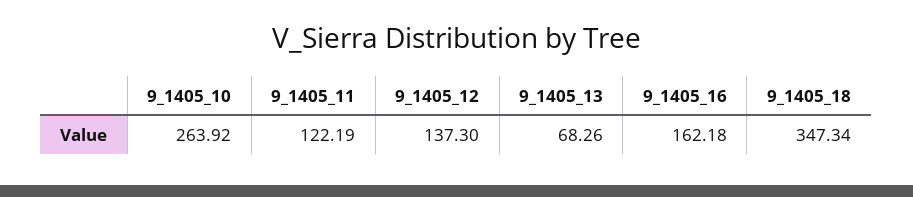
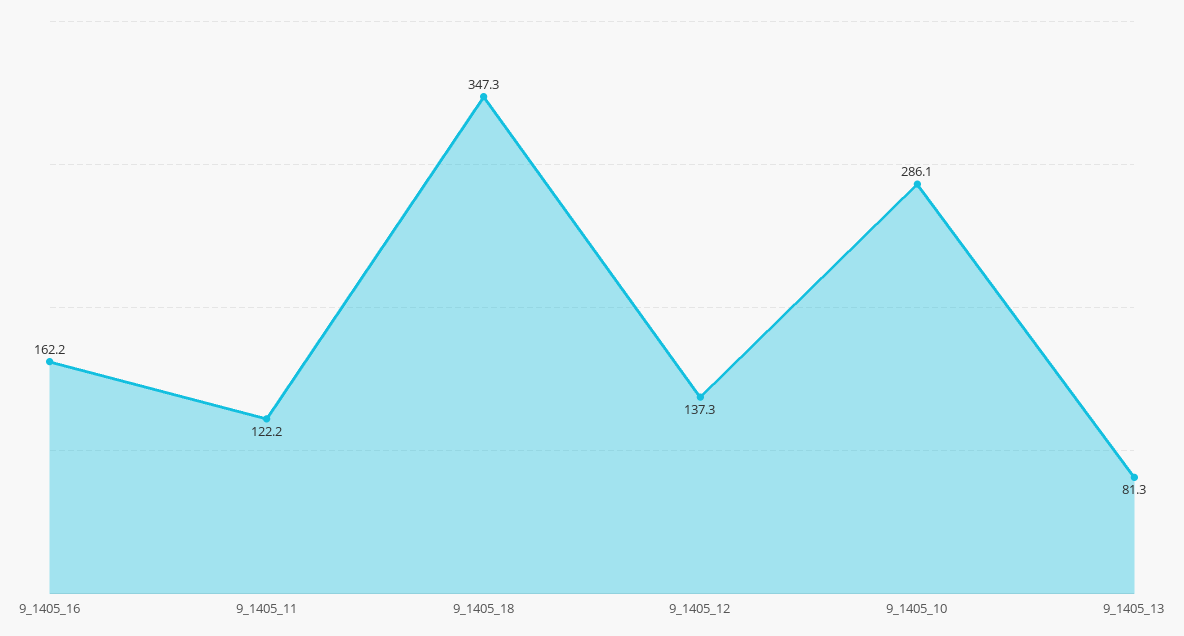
9_1405_10: 263.92 -> 286.1
9_1405_13: 68.26 -> 81.3

